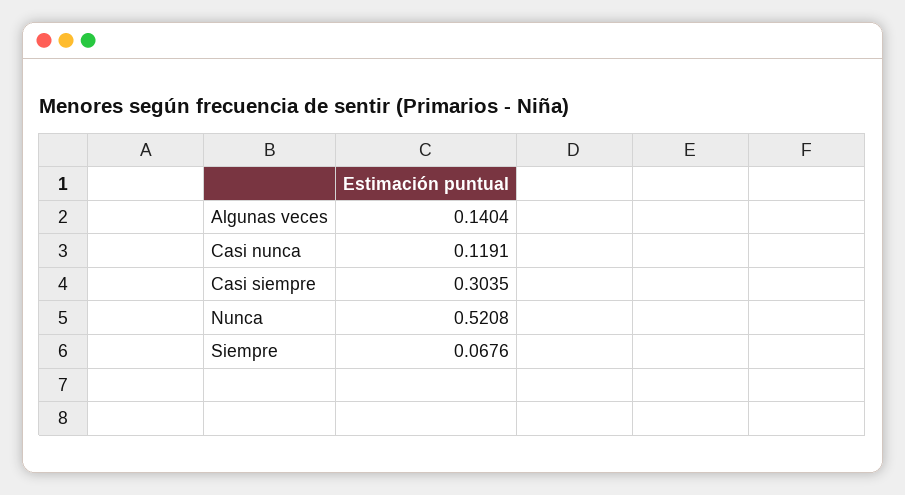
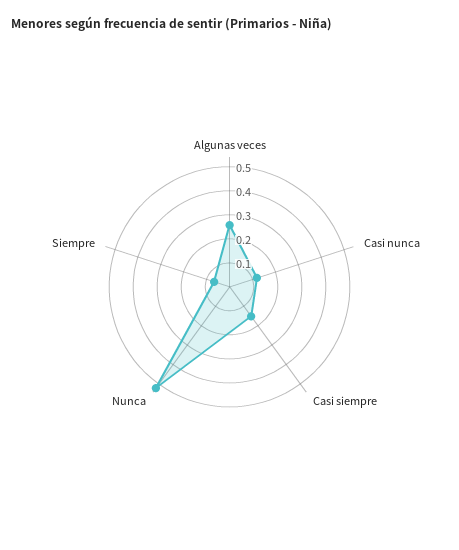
Algunas veces: 0.1404 -> 0.25
Casi siempre: 0.3035 -> 0.15

